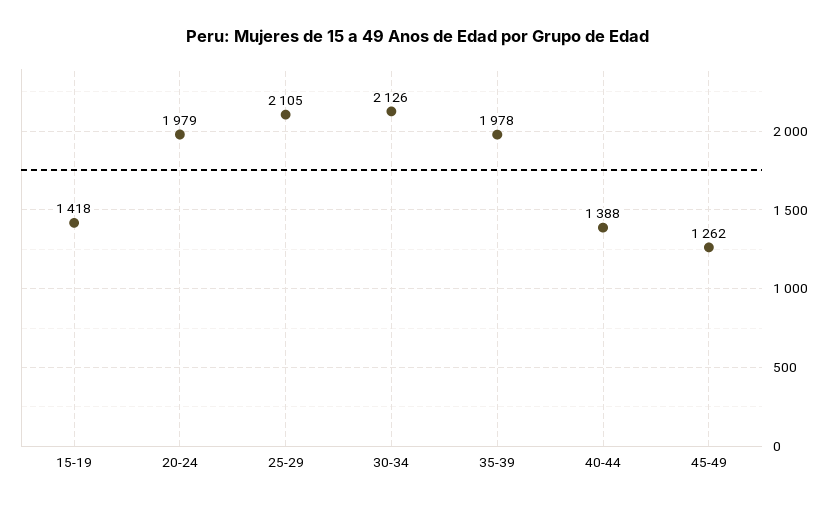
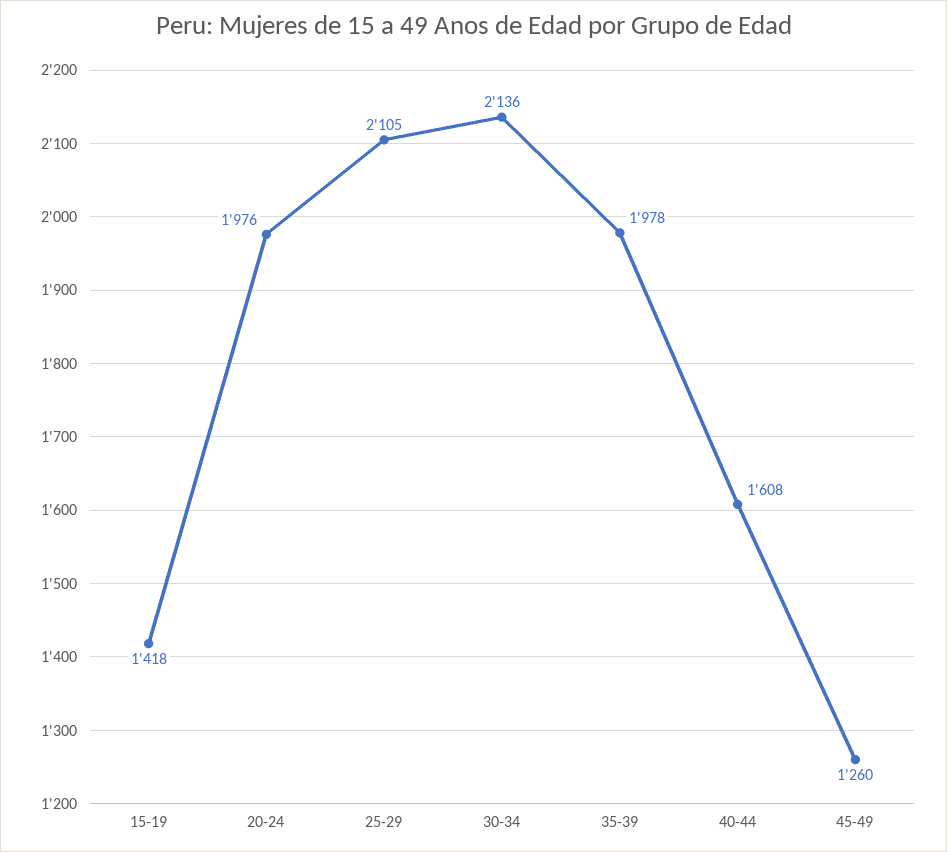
20-24: 1979 -> 1976
30-34: 2126 -> 2136
40-44: 1388 -> 1608
45-49: 1262 -> 1260

